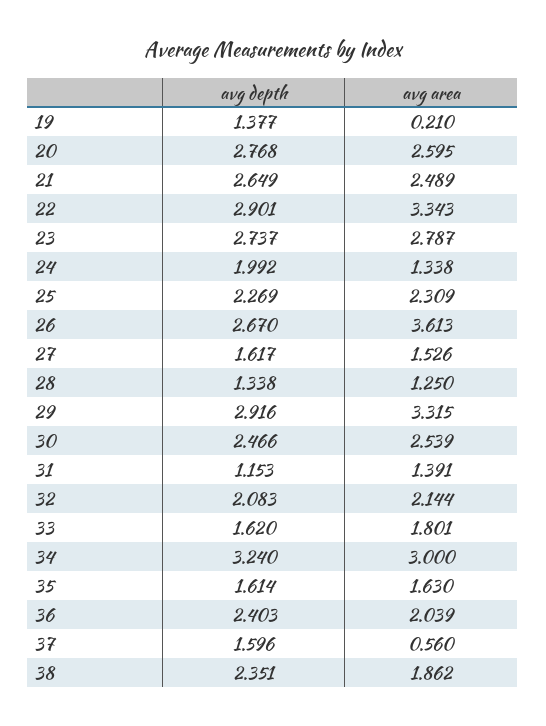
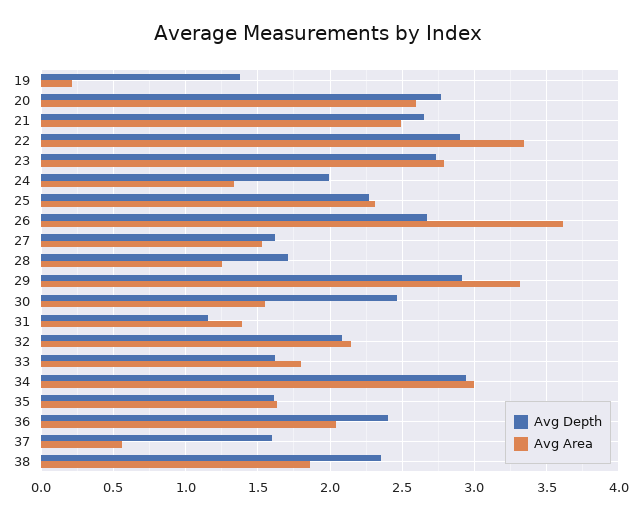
avg depth, 28: 1.338 -> 1.7
avg area, 30: 2.539 -> 1.55
avg depth, 34: 3.24 -> 2.95

